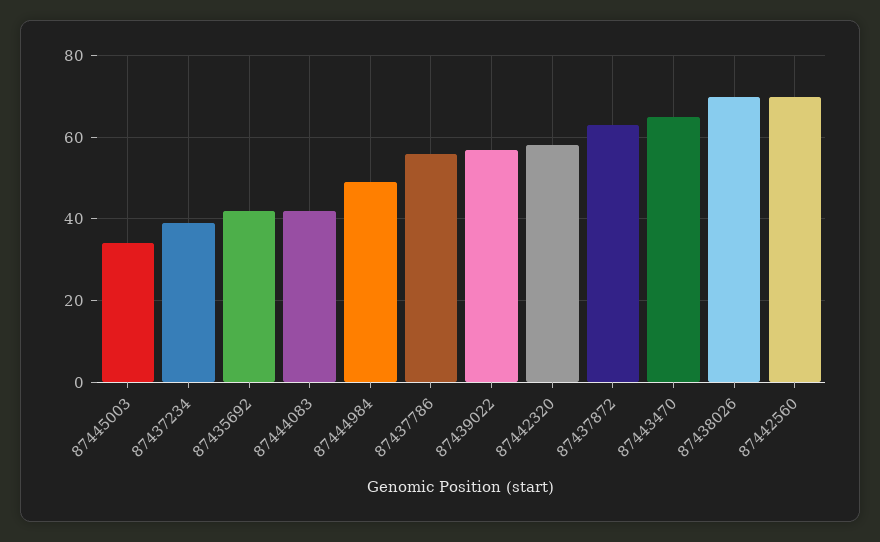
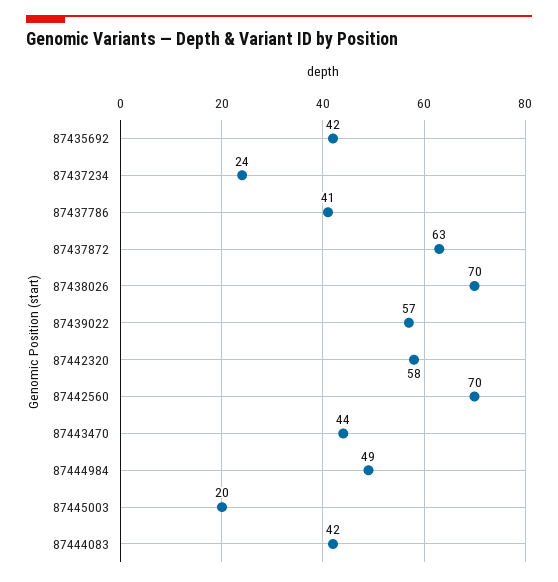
87445003: 35 -> 20
87437234: 40 -> 24
87437786: 55 -> 41
87443470: 65 -> 44

